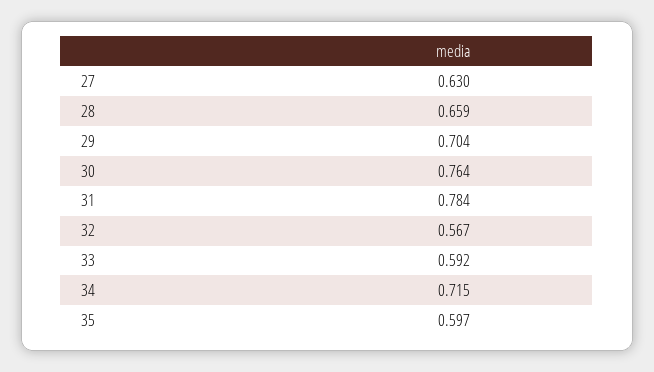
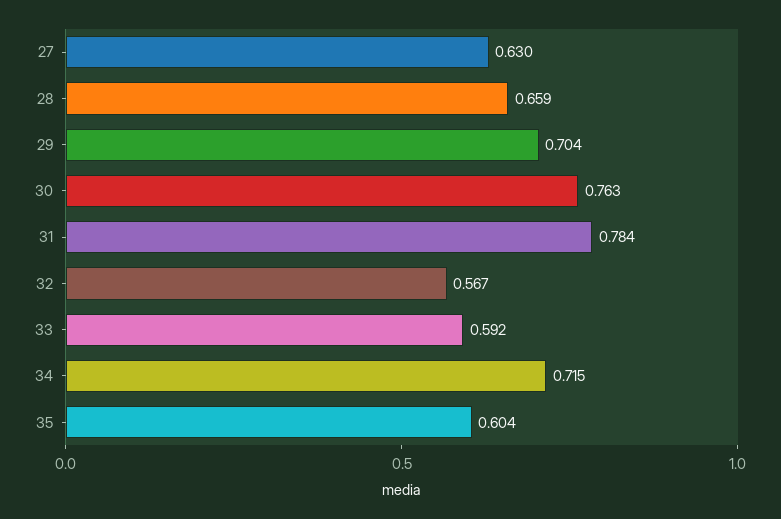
30: 0.764 -> 0.763
35: 0.597 -> 0.604

